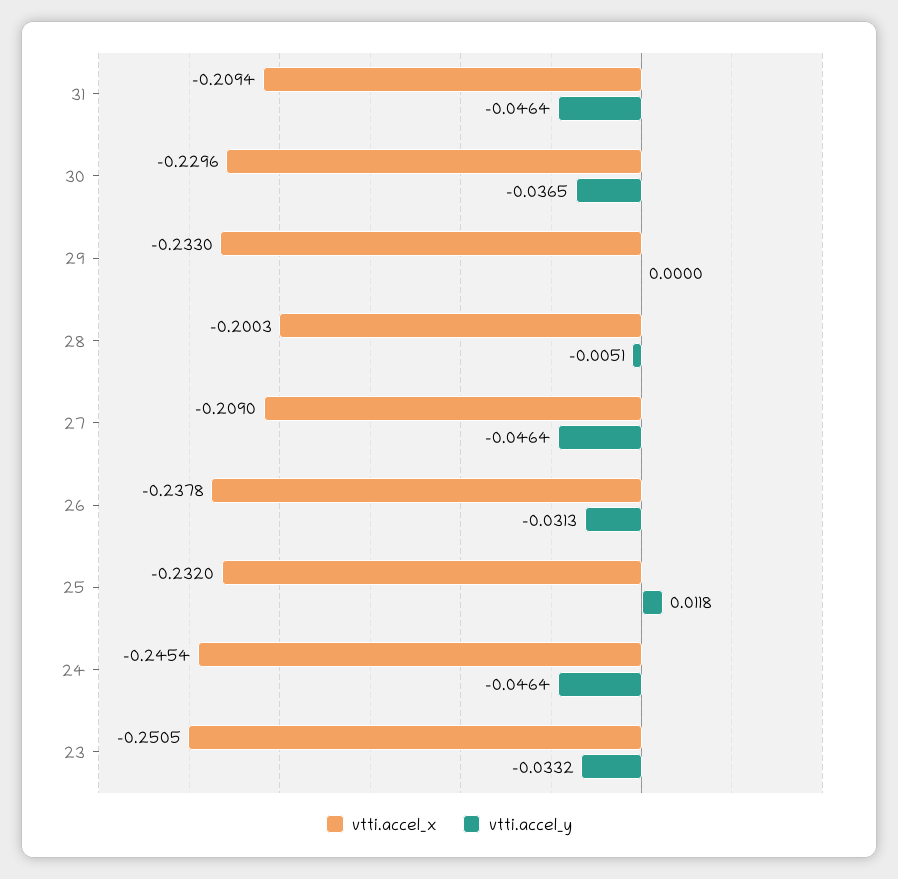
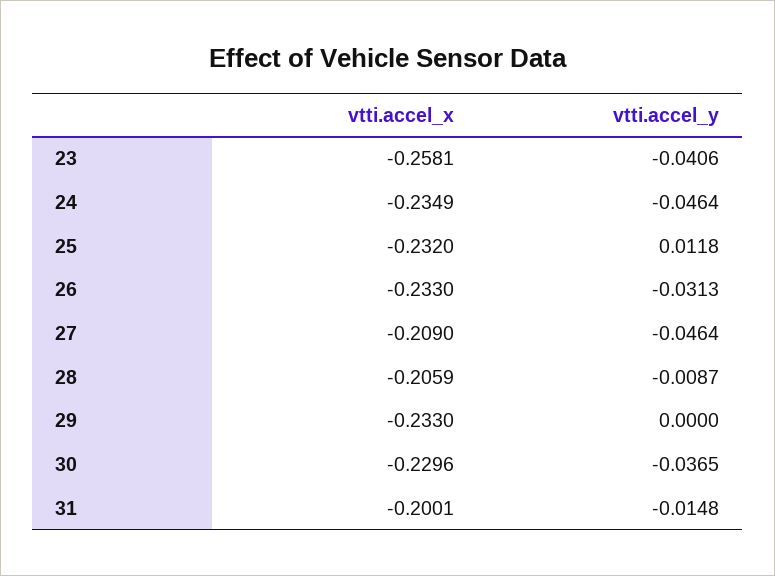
vtti.accel_x, 31: -0.2094 -> -0.2001
vtti.accel_y, 31: -0.0464 -> -0.0148
vtti.accel_x, 28: -0.2003 -> -0.2059
vtti.accel_y, 28: -0.0051 -> -0.0087
vtti.accel_x, 26: -0.2378 -> -0.233
vtti.accel_x, 24: -0.2454 -> -0.2349
vtti.accel_x, 23: -0.2505 -> -0.2581
vtti.accel_y, 23: -0.0332 -> -0.0406

